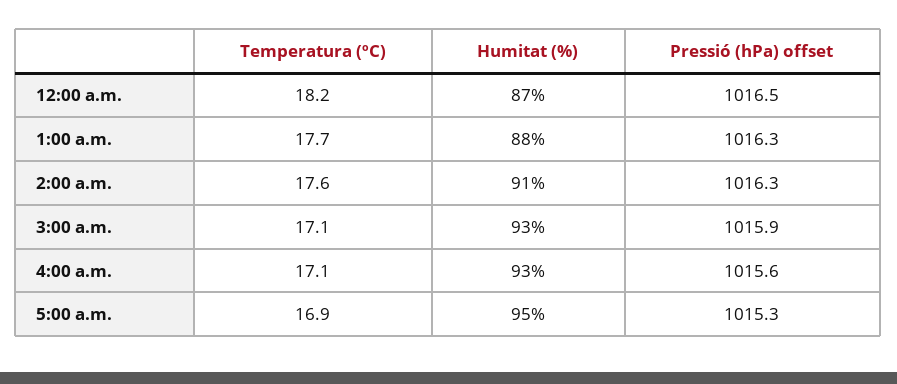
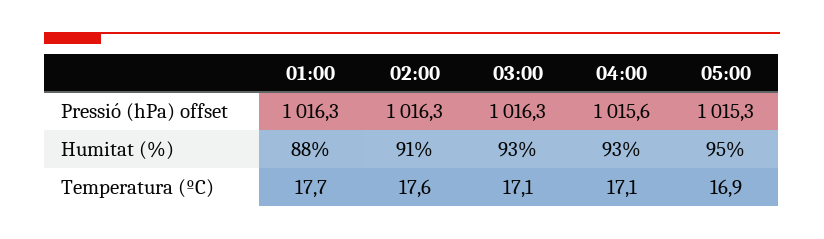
Temperatura (ºC), 12:00 a.m.: 18.2 -> none
Humitat (%), 12:00 a.m.: 87 -> none
Pressió (hPa) offset, 12:00 a.m.: 1016.5 -> none
Pressió (hPa) offset, 3:00 a.m.: 1015.9 -> 1016.3

